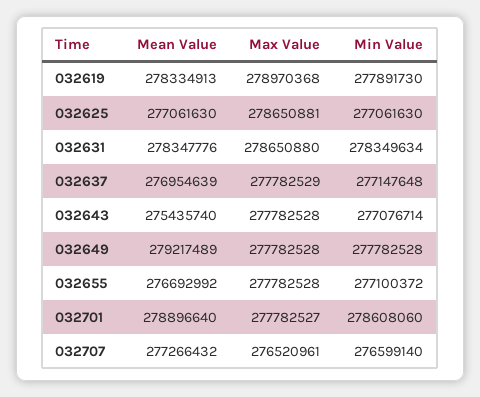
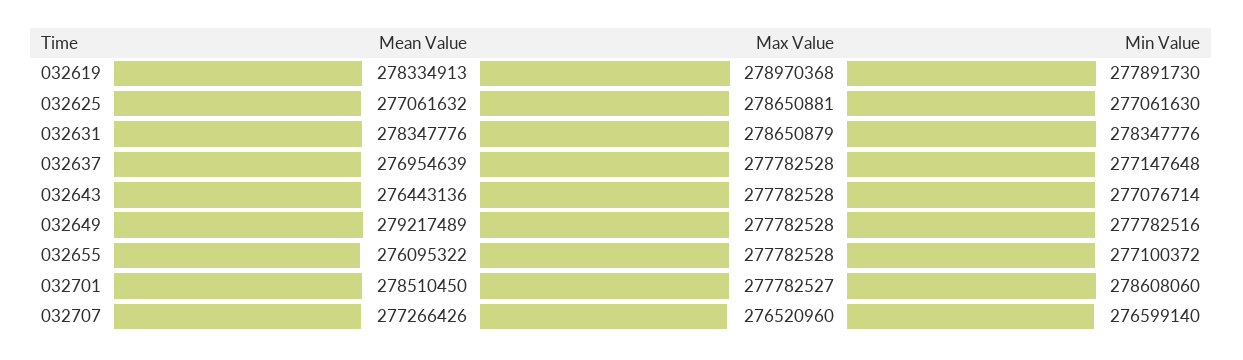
Mean Value, 032625: 277061630 -> 277061632
Max Value, 032631: 278650880 -> 278650879
Min Value, 032631: 278349634 -> 278347776
Max Value, 032637: 277782529 -> 277782528
Mean Value, 032643: 275435740 -> 276443136
Min Value, 032649: 277782528 -> 277782516
Mean Value, 032655: 276692992 -> 276095322
Mean Value, 032701: 278896640 -> 278510450
Mean Value, 032707: 277266432 -> 277266426
Max Value, 032707: 276520961 -> 276520960

